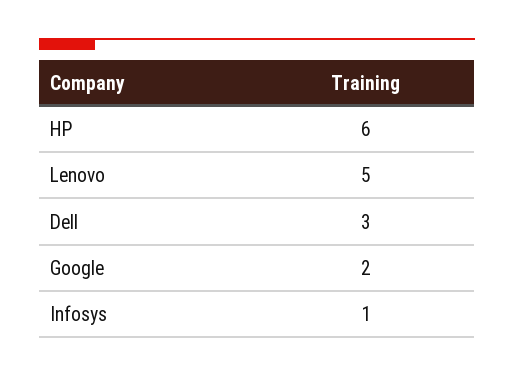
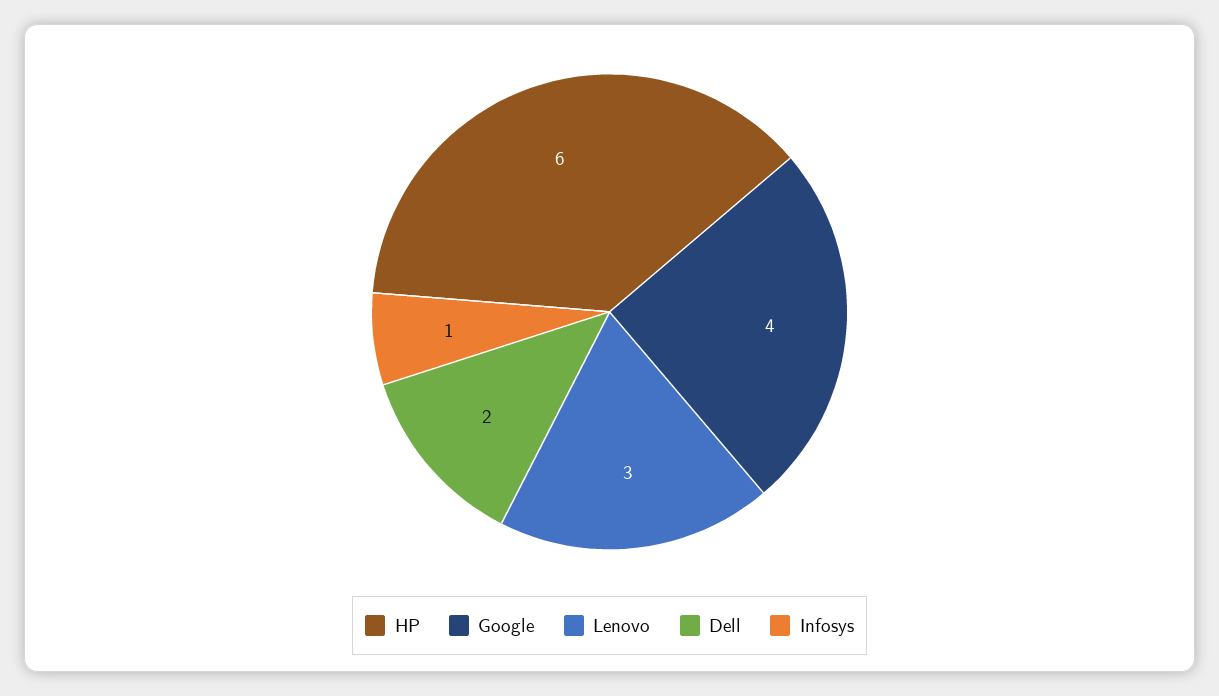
Lenovo: 5 -> 3
Dell: 3 -> 2
Google: 2 -> 4

